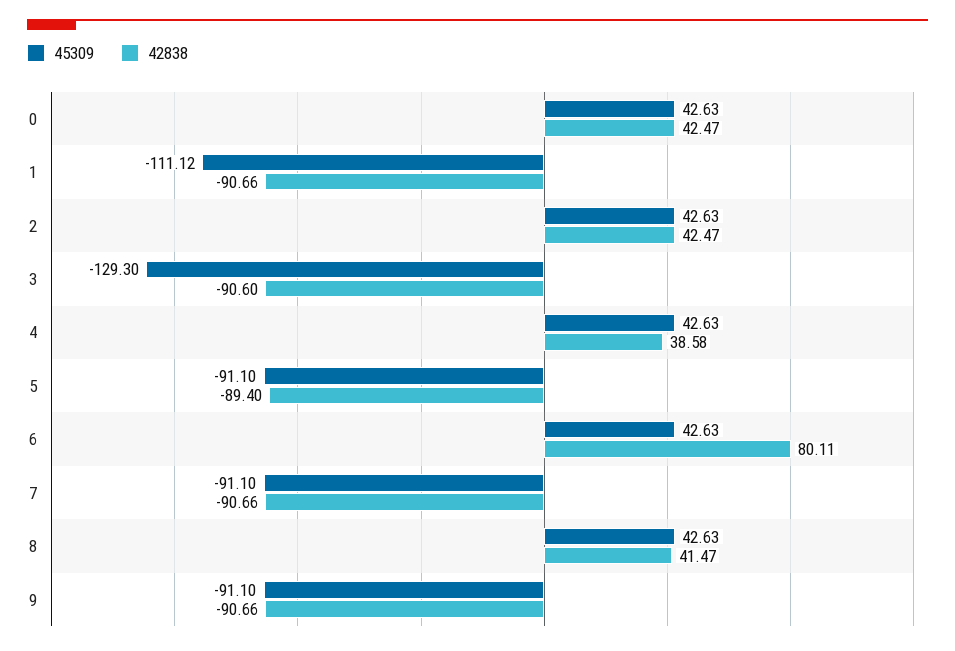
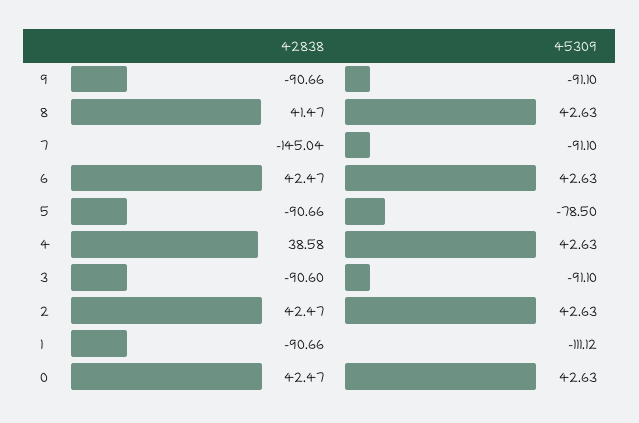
45309, 3: -129.3 -> -91.1
45309, 5: -91.1 -> -78.5
42838, 5: -89.4 -> -90.66
42838, 6: 80.11 -> 42.47
42838, 7: -90.66 -> -145.04

